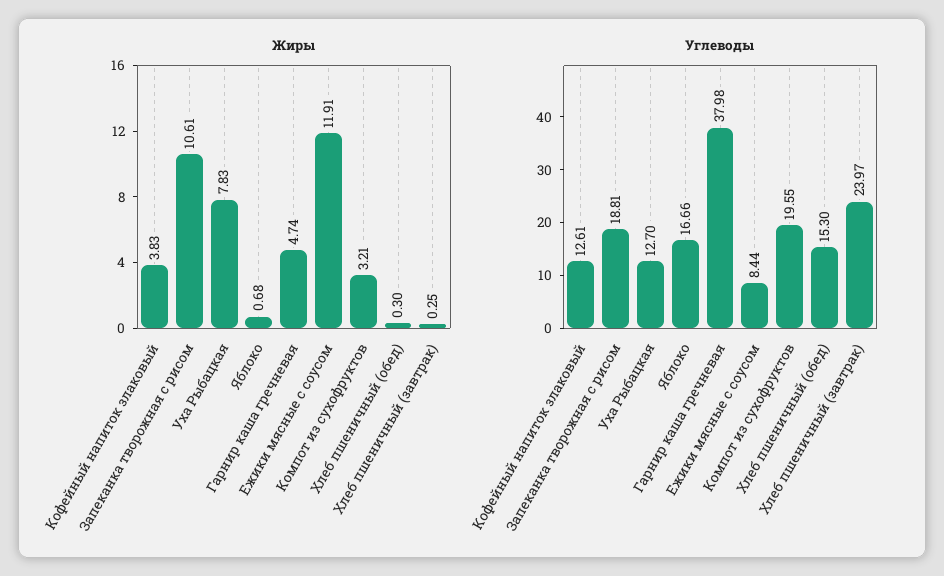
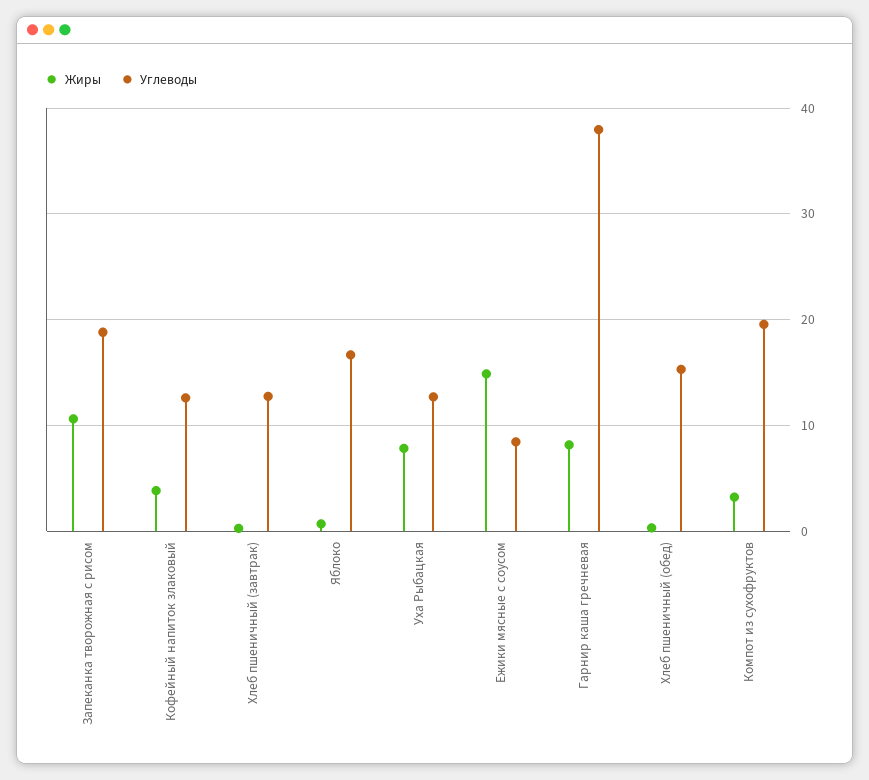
Жиры, Гарнир каша гречневая: 4.74 -> 8
Жиры, Ежики мясные с соусом: 11.91 -> 15
Углеводы, Хлеб пшеничный (завтрак): 23.97 -> 13

